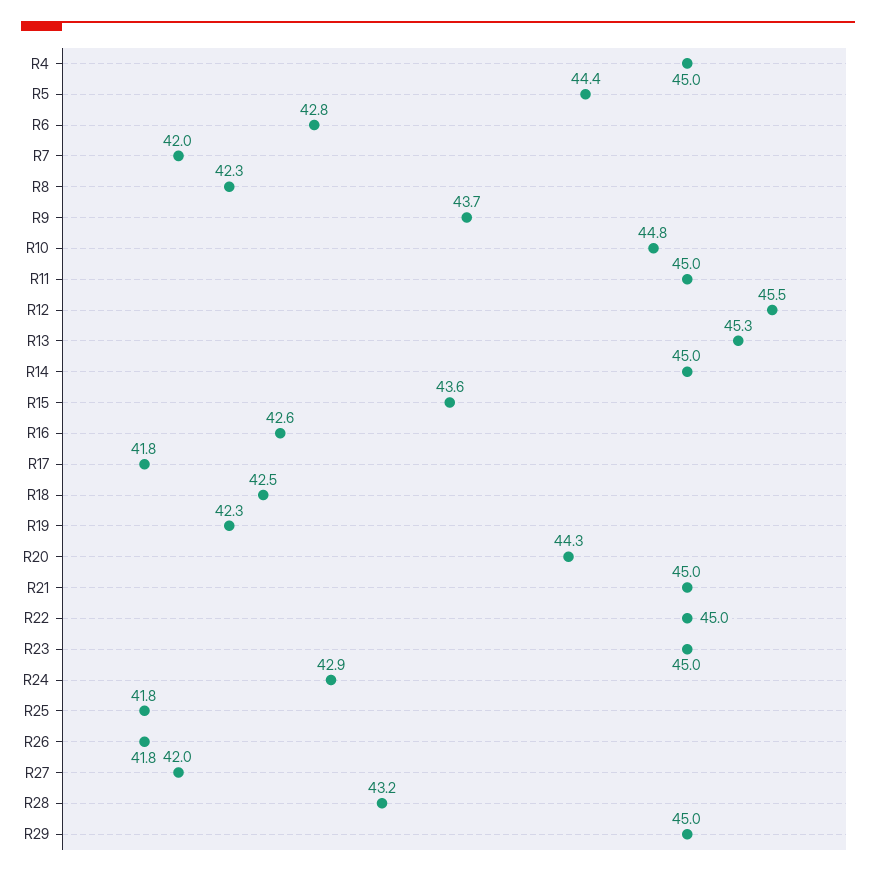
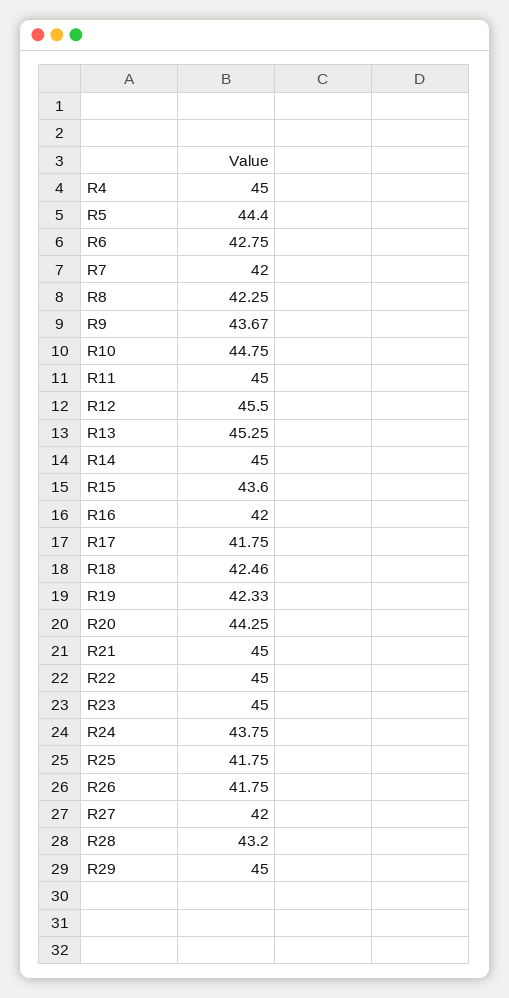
R16: 42.6 -> 42
R24: 42.9 -> 43.75

